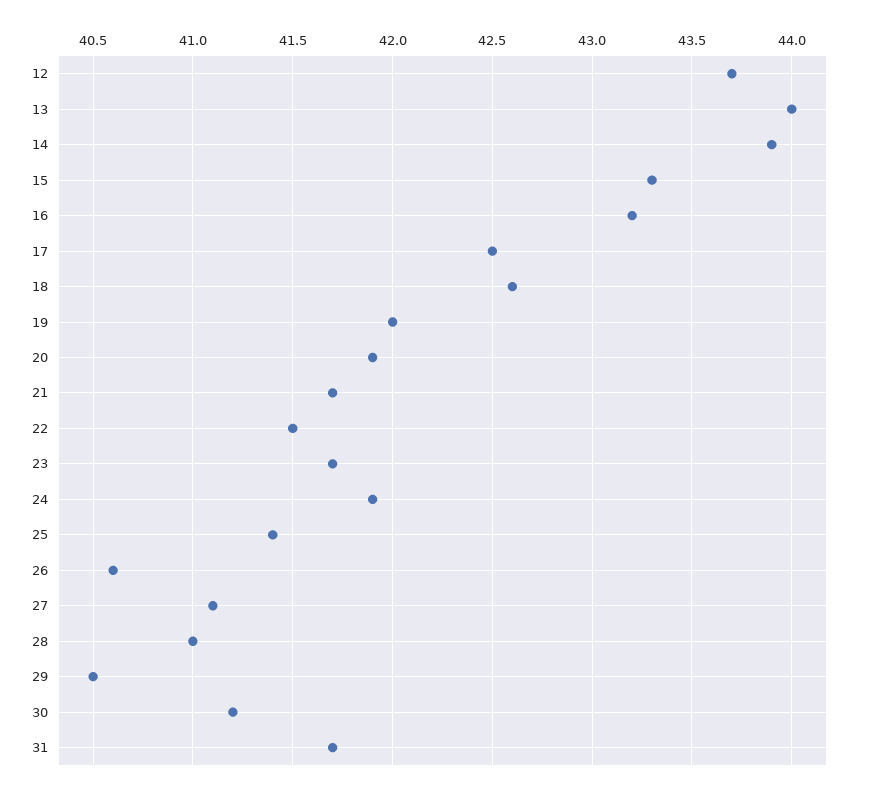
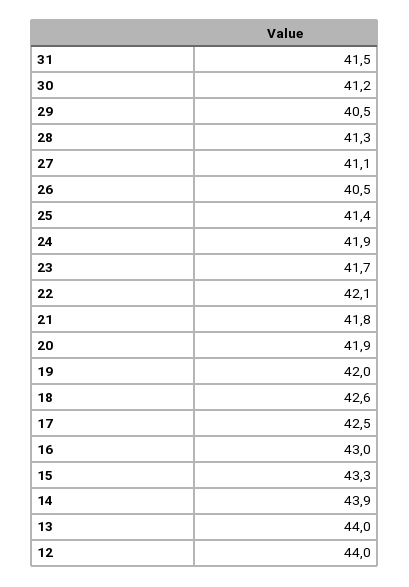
12: 43.7 -> 44
16: 43.2 -> 43
21: 41.7 -> 41.8
22: 41.5 -> 42.1
26: 40.6 -> 40.5
28: 41 -> 41.3
31: 41.7 -> 41.5

